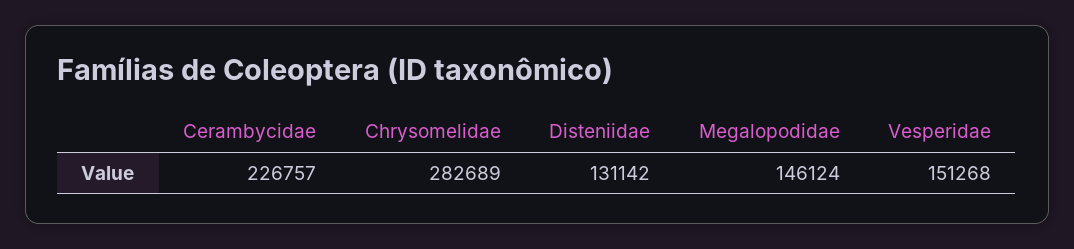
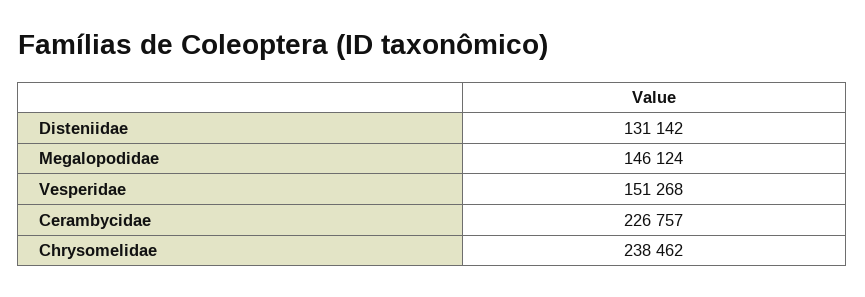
Chrysomelidae: 282689 -> 238462

